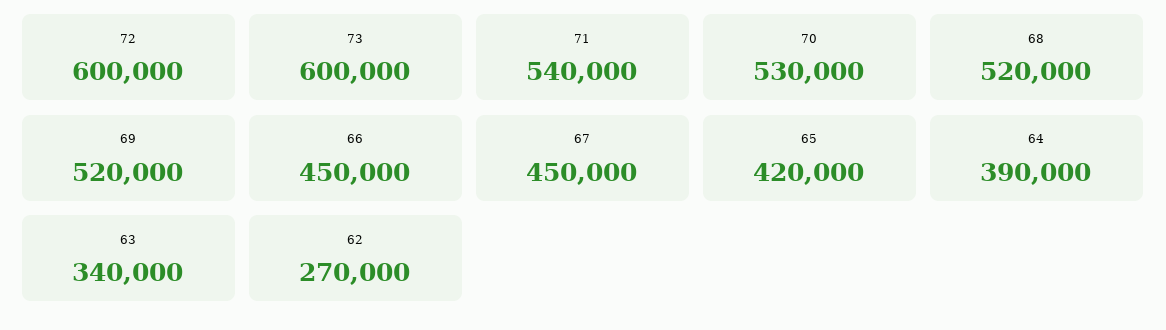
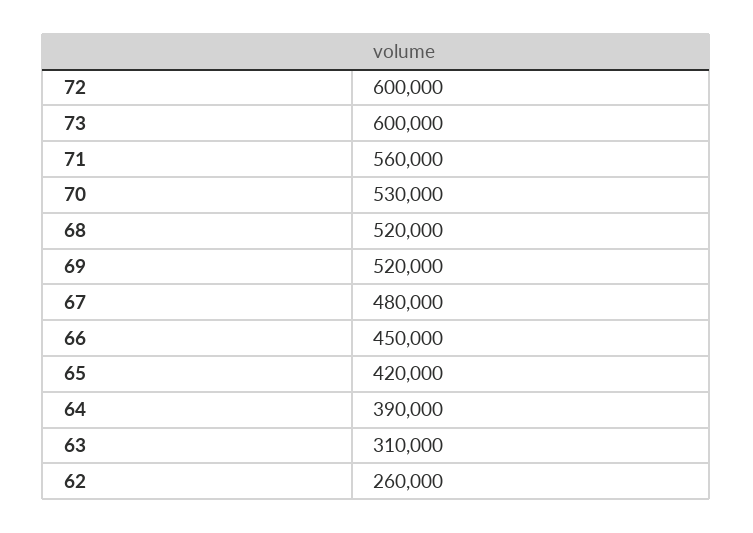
71: 540000 -> 560000
67: 450000 -> 480000
63: 340000 -> 310000
62: 270000 -> 260000

